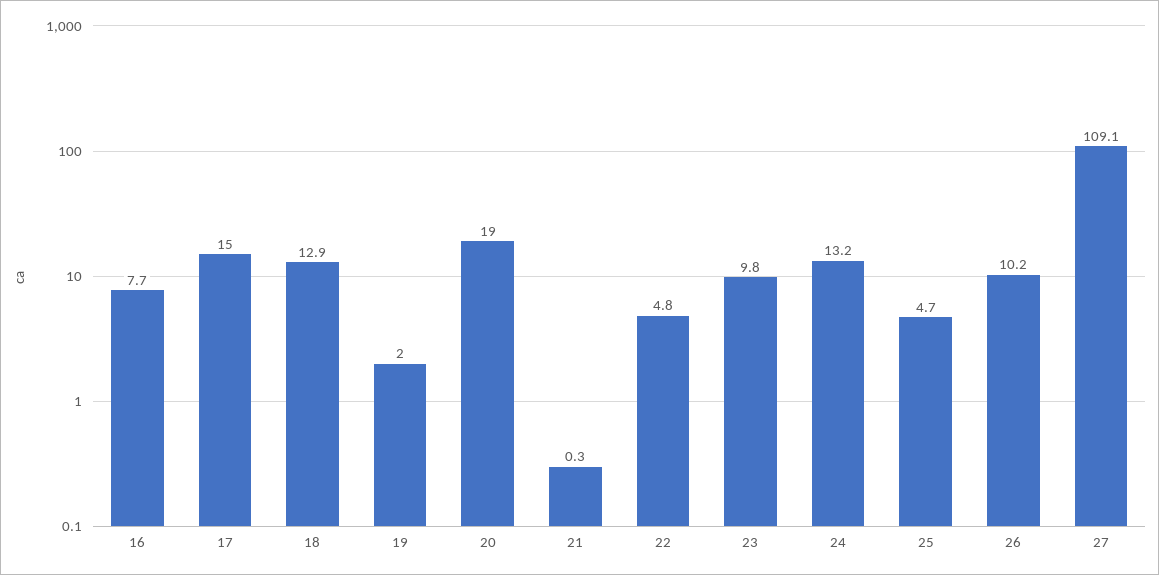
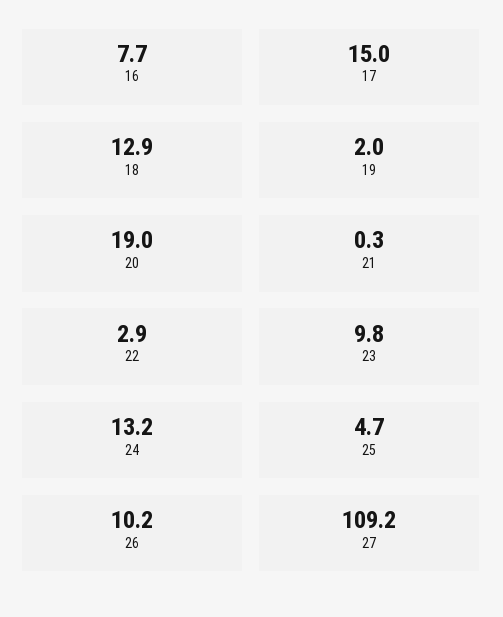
22: 4.8 -> 2.9
27: 109.1 -> 109.2

